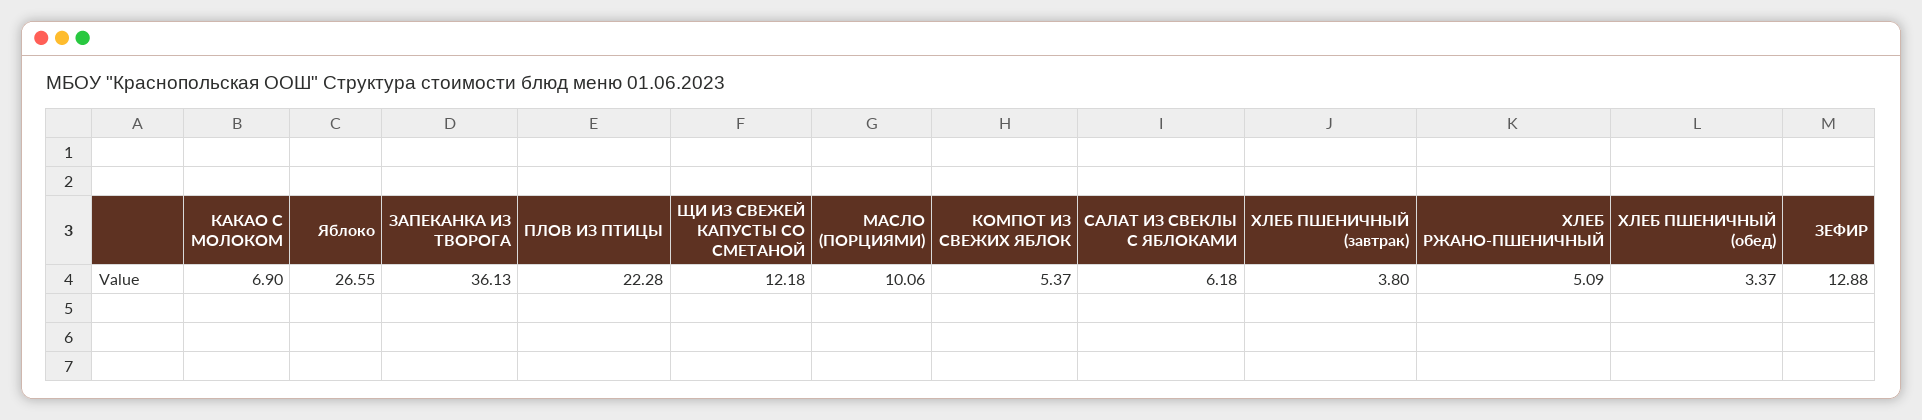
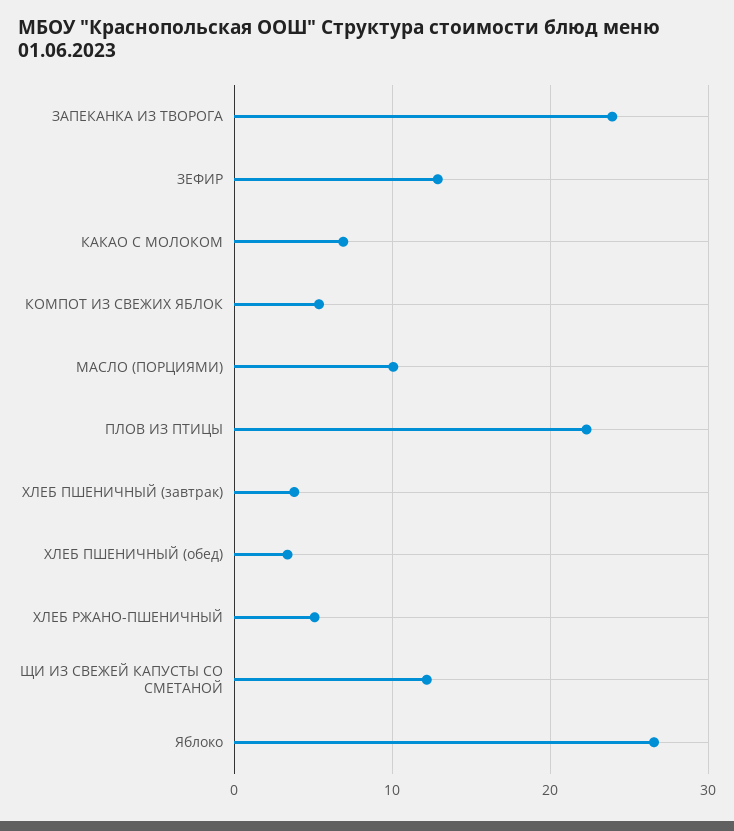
ЗАПЕКАНКА ИЗ ТВОРОГА: 36.13 -> 24
САЛАТ ИЗ СВЕКЛЫ С ЯБЛОКАМИ: 6.18 -> none

